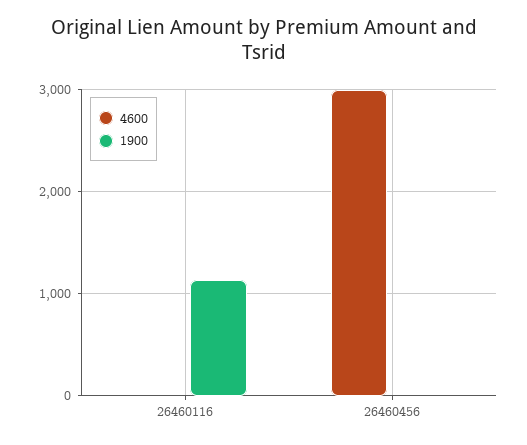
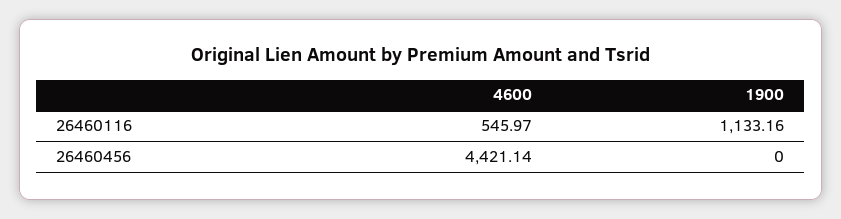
4600, 26460116: 0 -> 545.97
4600, 26460456: 3000 -> 4421.14

